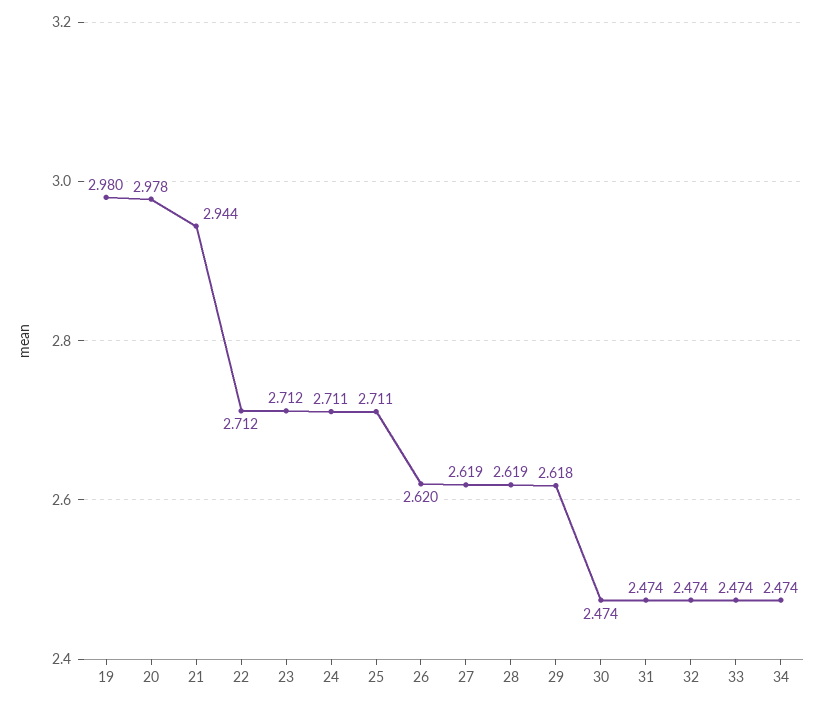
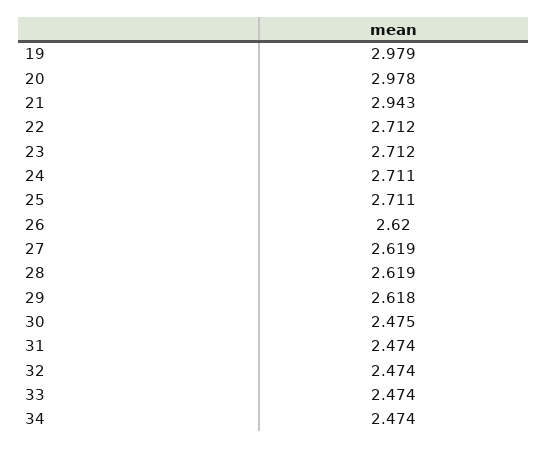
19: 2.98 -> 2.979
21: 2.944 -> 2.943
30: 2.474 -> 2.475

